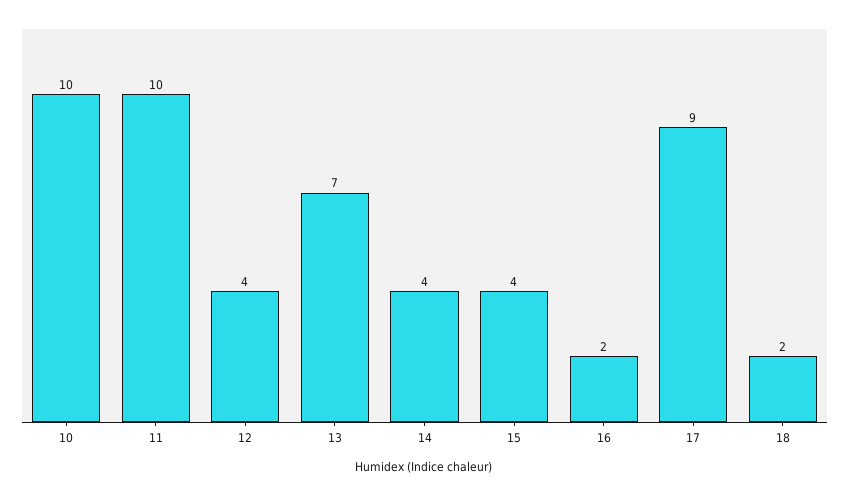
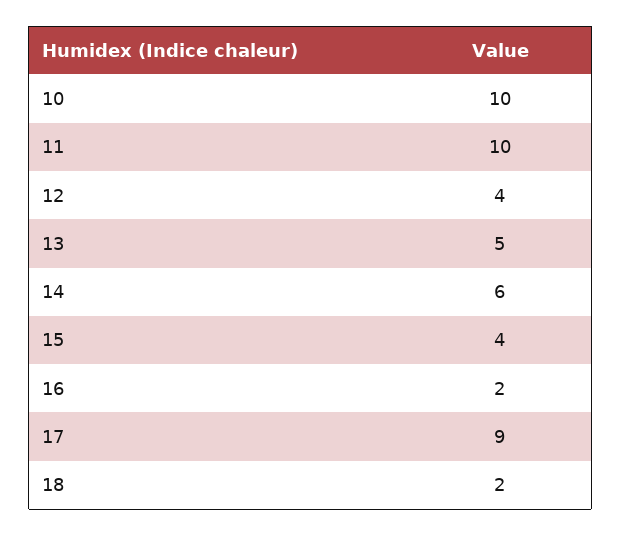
13: 7 -> 5
14: 4 -> 6

